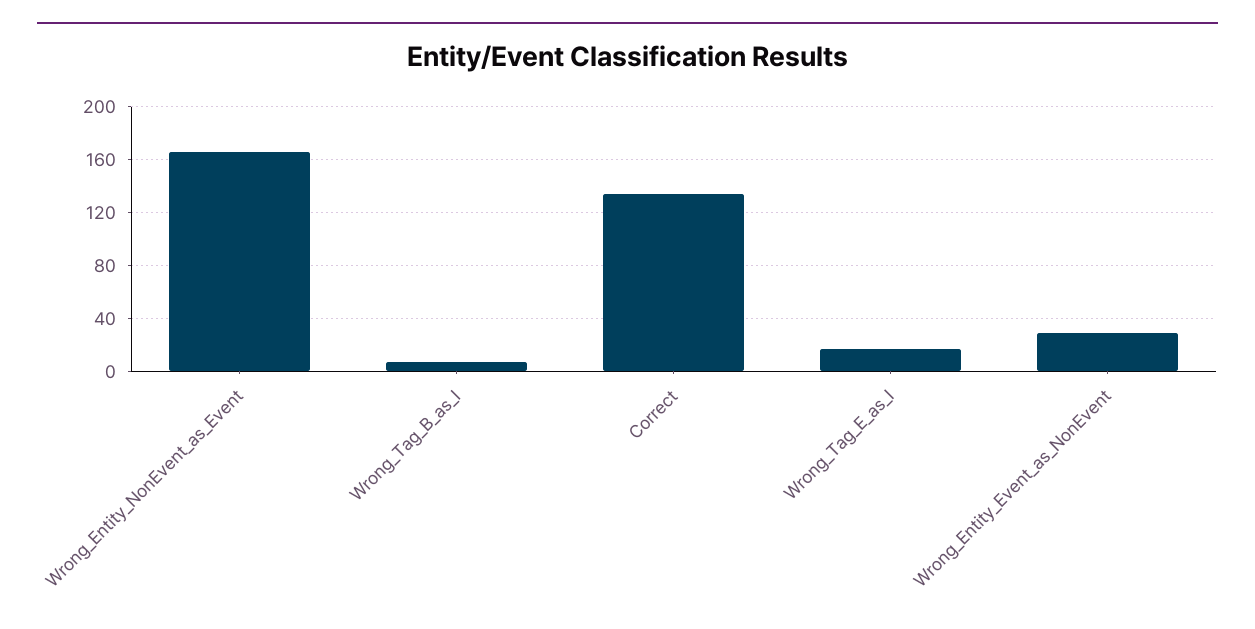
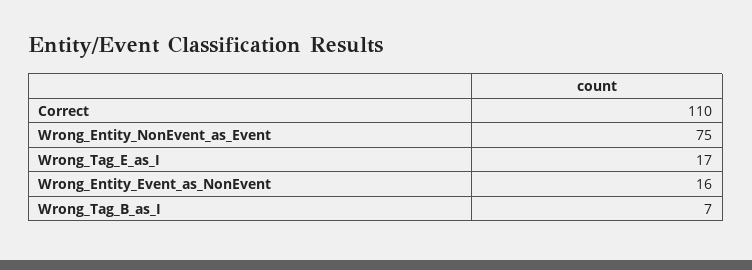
Wrong_Entity_NonEvent_as_Event: 165 -> 75
Correct: 135 -> 110
Wrong_Entity_Event_as_NonEvent: 30 -> 16

